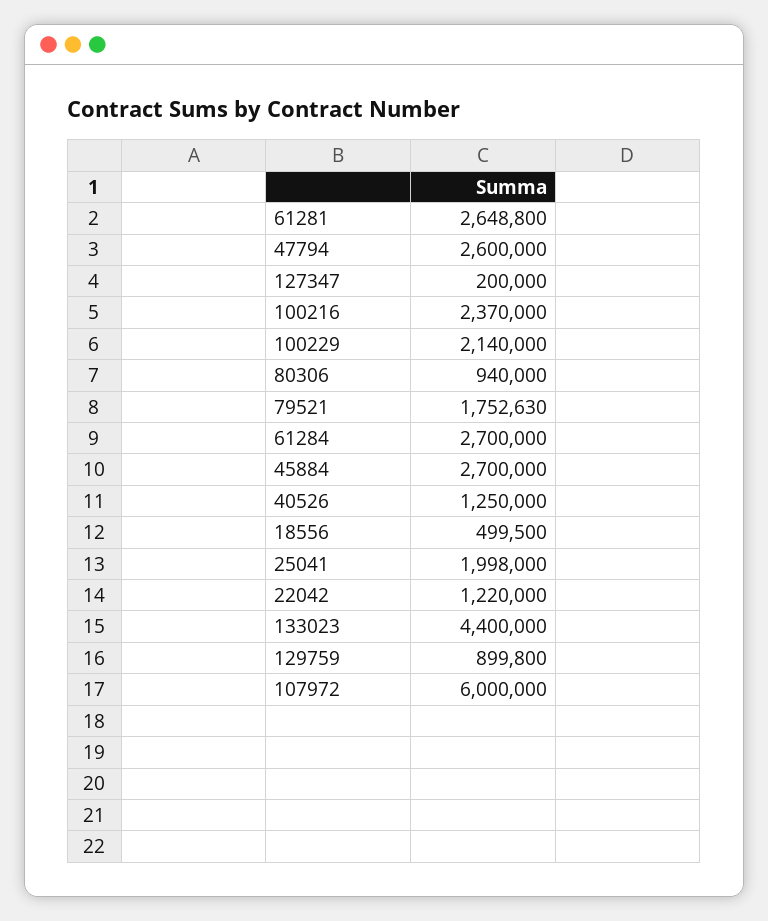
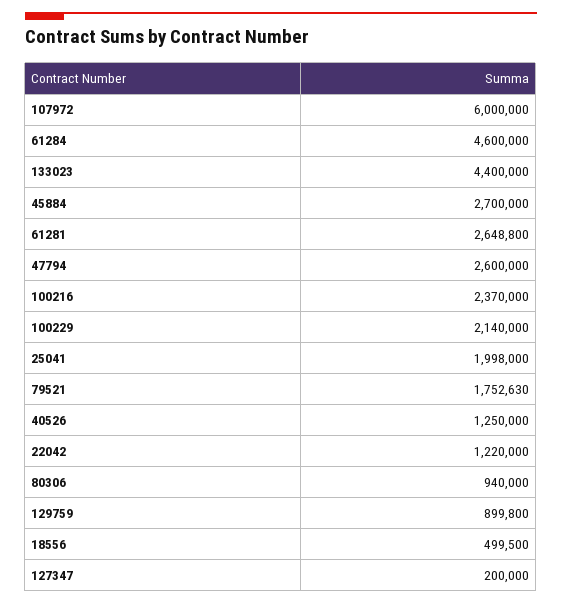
61284: 2700000 -> 4600000

